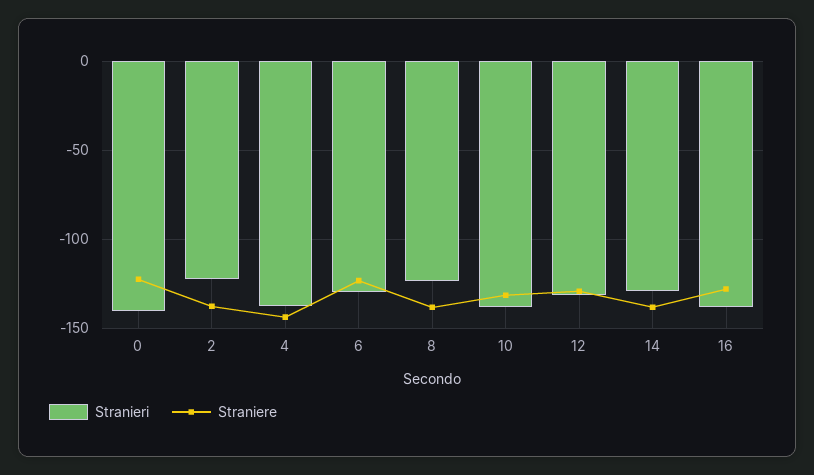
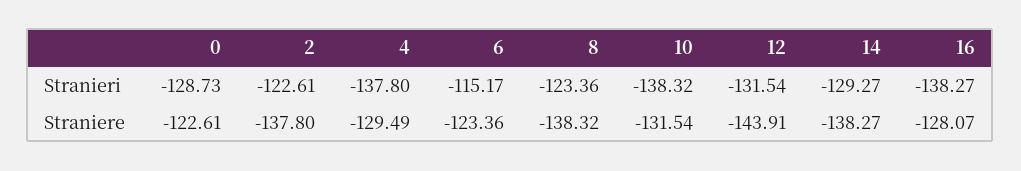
Stranieri, 0: -140 -> -128.73
Straniere, 4: -145 -> -129.49
Stranieri, 6: -130 -> -115.17
Straniere, 12: -130 -> -143.91

